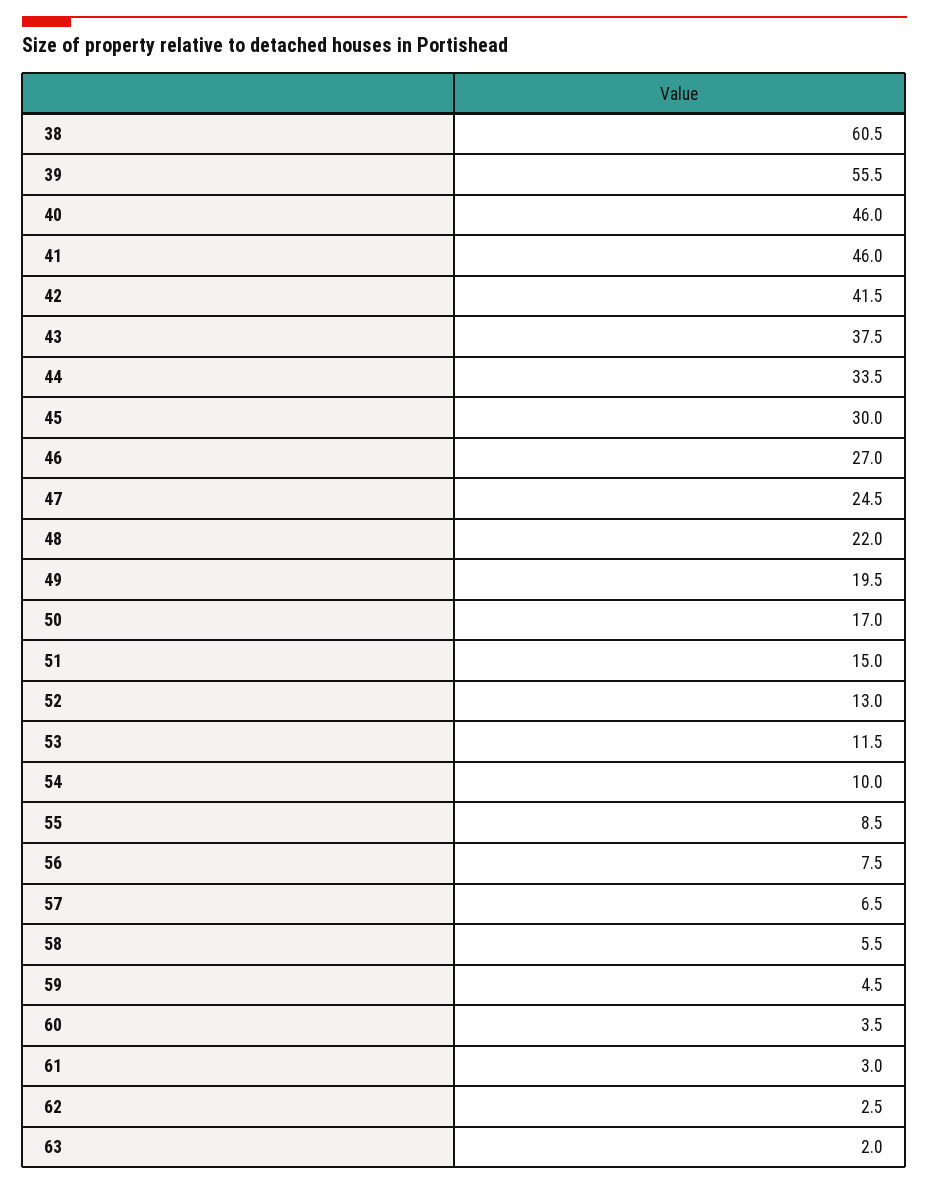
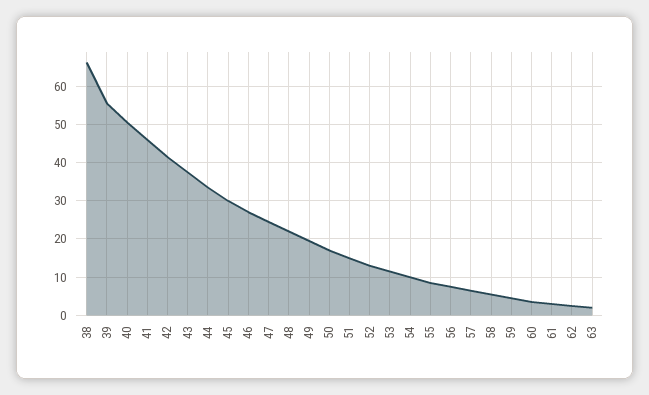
38: 60.5 -> 66
40: 46 -> 50

